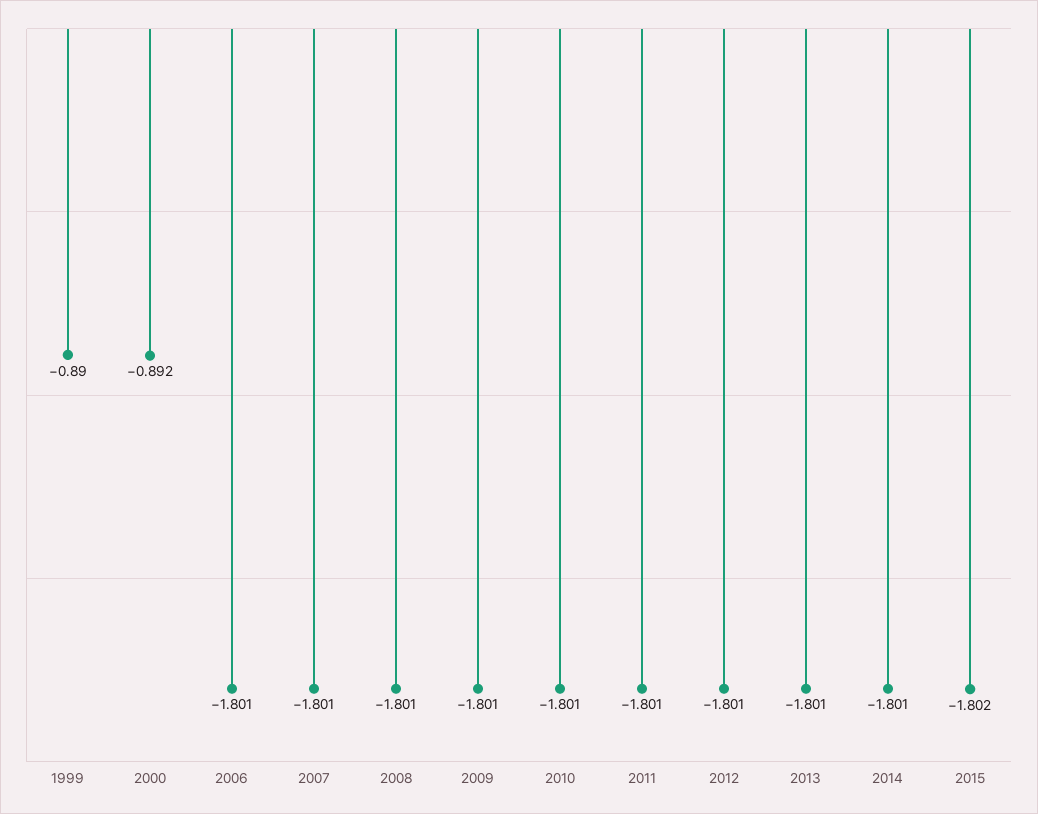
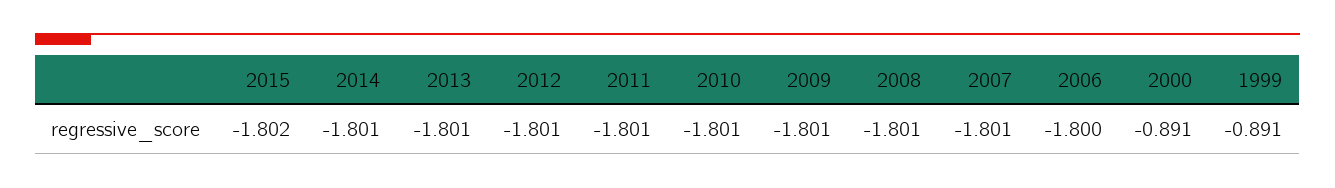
1999: -0.89 -> -0.891
2000: -0.892 -> -0.891
2006: -1.801 -> -1.8

